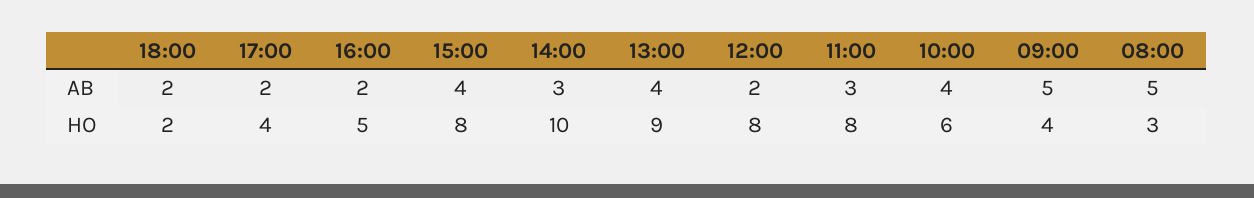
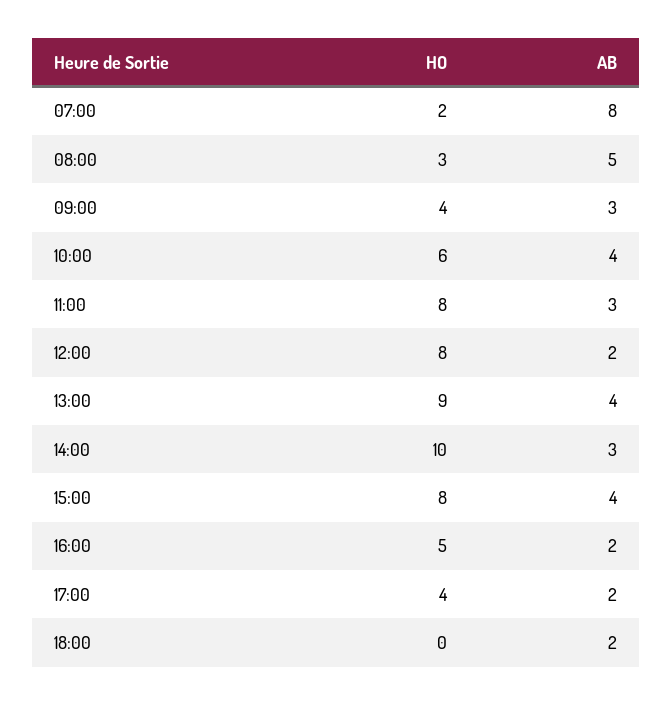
09:00, AB: 5 -> 3
18:00, HO: 2 -> 0
07:00, HO: none -> 2
07:00, AB: none -> 8

